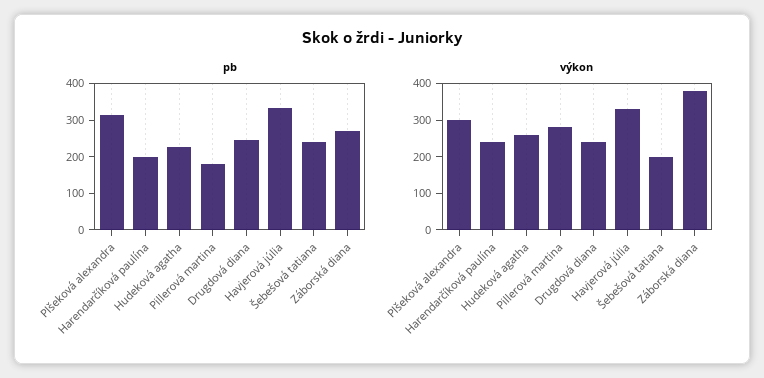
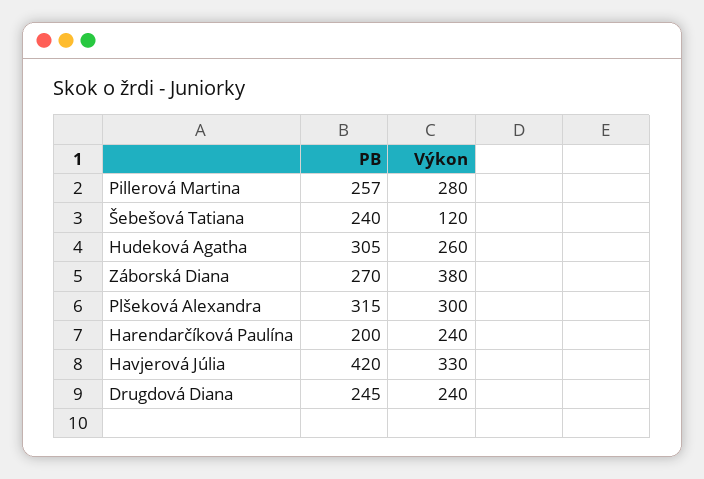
pb, Hudeková agatha: 225 -> 305
pb, Pillerová martina: 175 -> 257
pb, Havjerová júlia: 325 -> 420
výkon, Šebešová tatiana: 200 -> 120

